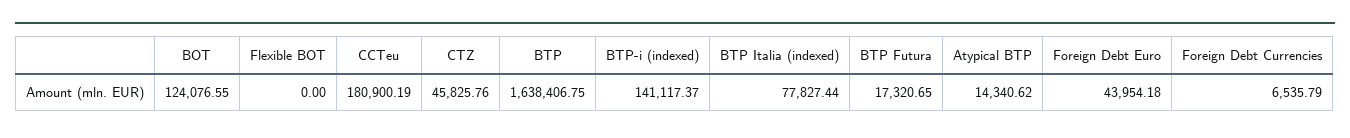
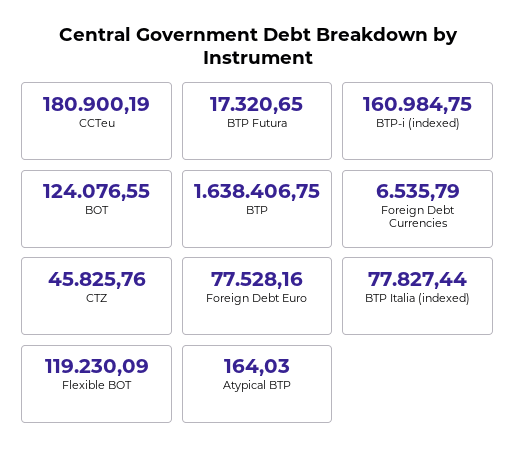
Flexible BOT: 0 -> 119230.09
BTP-i (indexed): 141117.37 -> 160984.75
Atypical BTP: 14340.62 -> 164.03
Foreign Debt Euro: 43954.18 -> 77528.16

